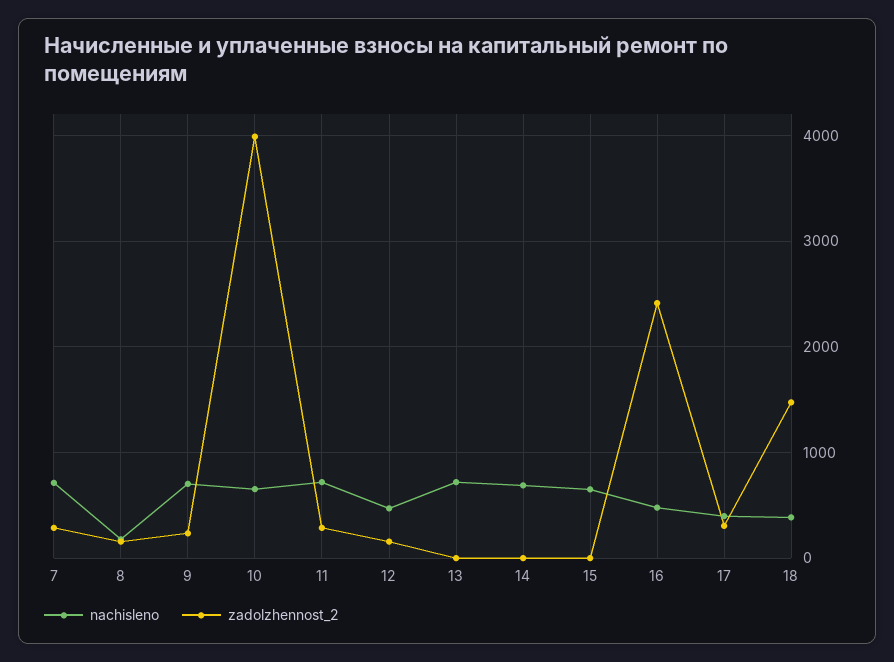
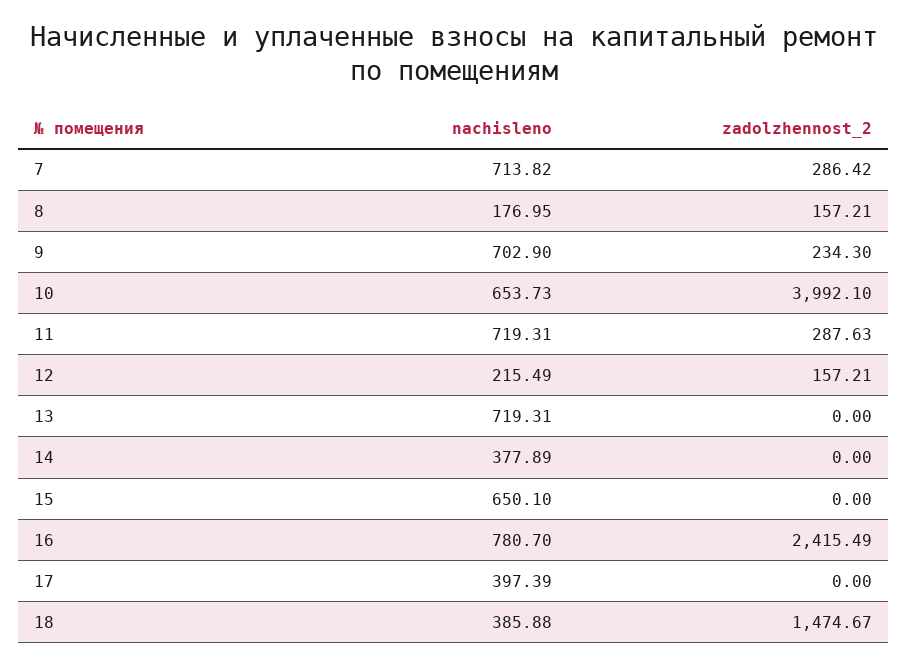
nachisleno, 12: 500 -> 215.49
nachisleno, 14: 700 -> 377.89
nachisleno, 16: 500 -> 780.7
zadolzhennost_2, 17: 300 -> 0

